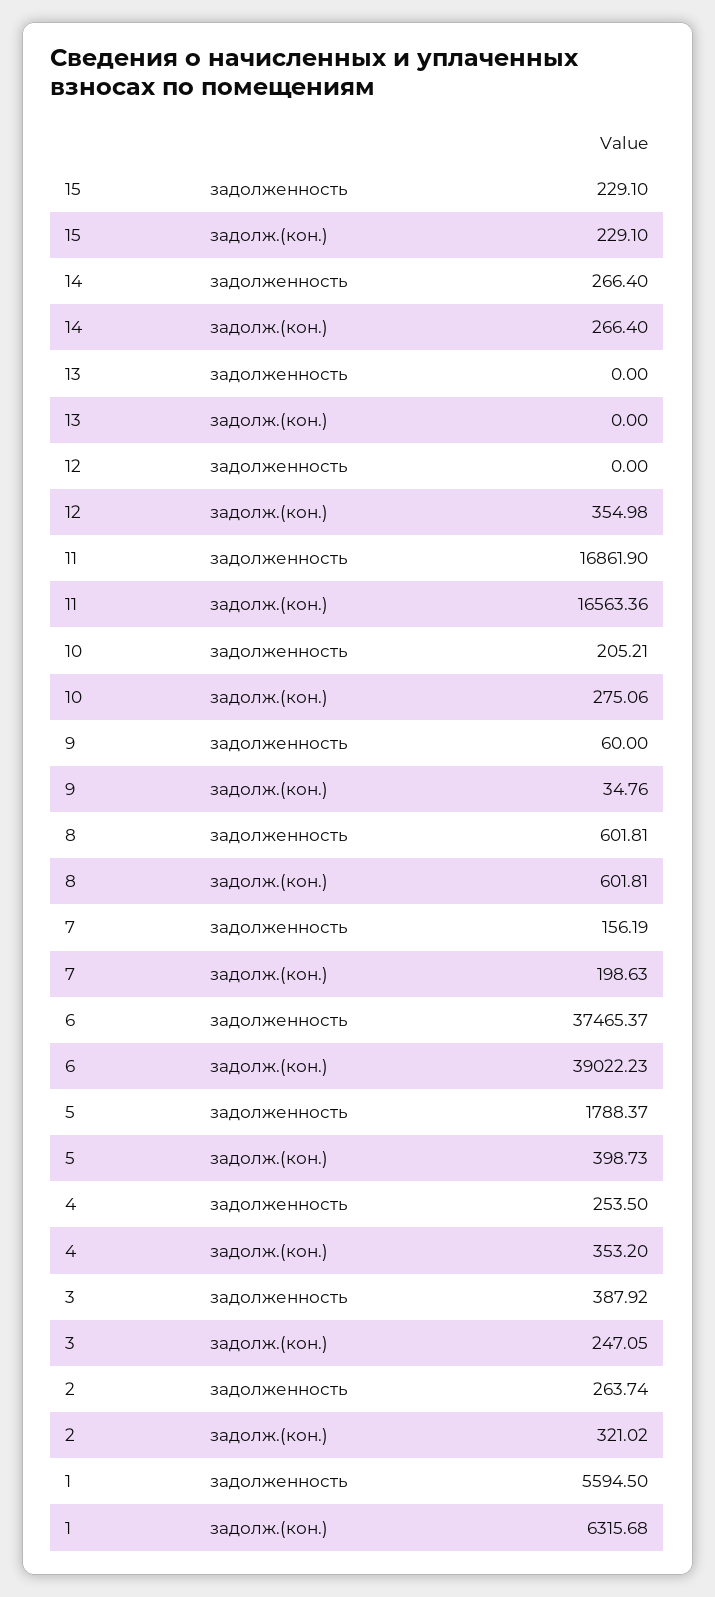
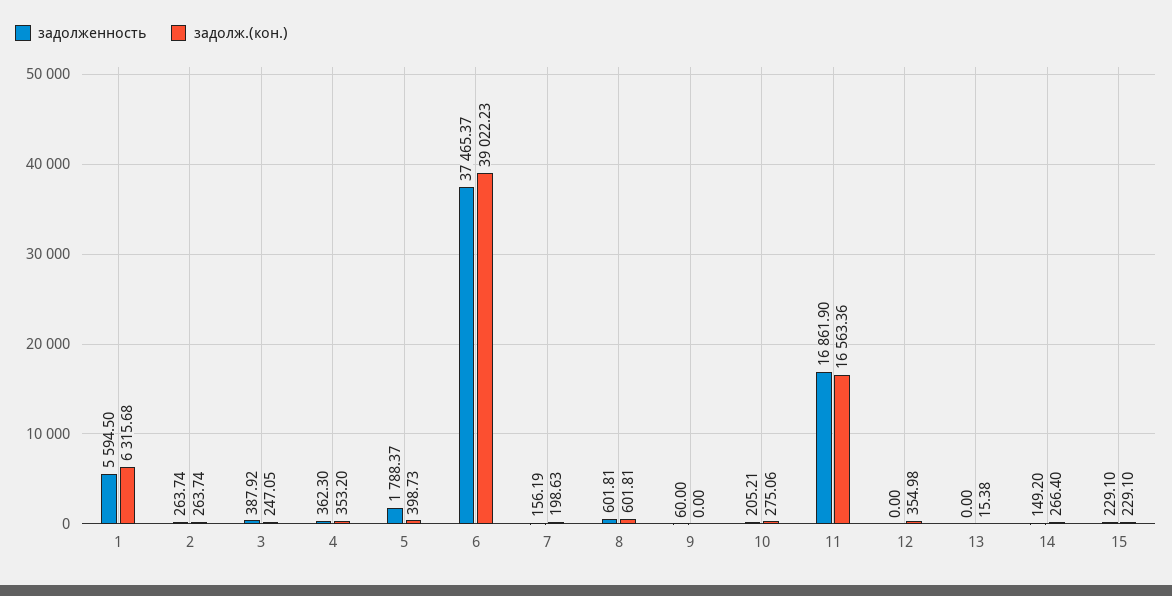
задолженность, 14: 266.4 -> 149.2
задолж.(кон.), 13: 0 -> 15.38
задолж.(кон.), 9: 34.76 -> 0
задолженность, 4: 253.5 -> 362.3
задолж.(кон.), 2: 321.02 -> 263.74

